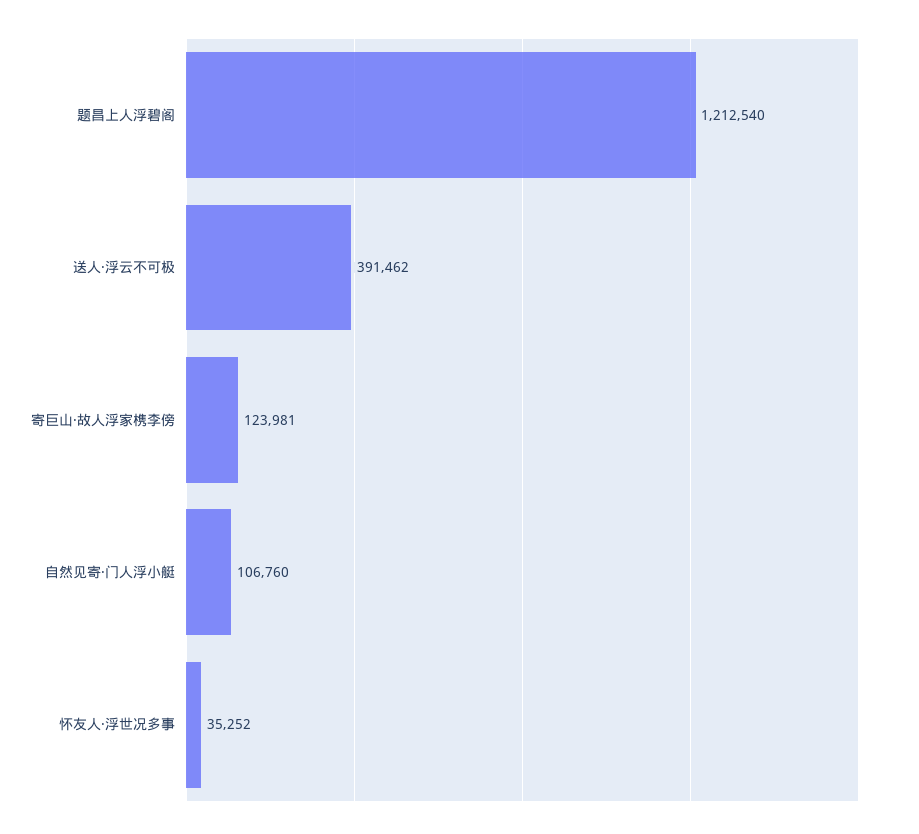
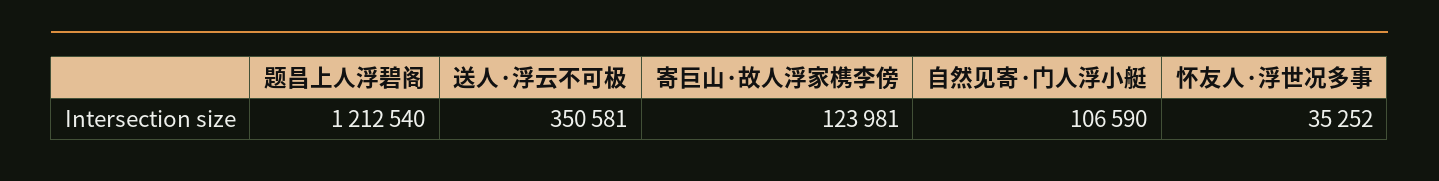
送人·浮云不可极: 391462 -> 350581
自然见寄·门人浮小艇: 106760 -> 106590

